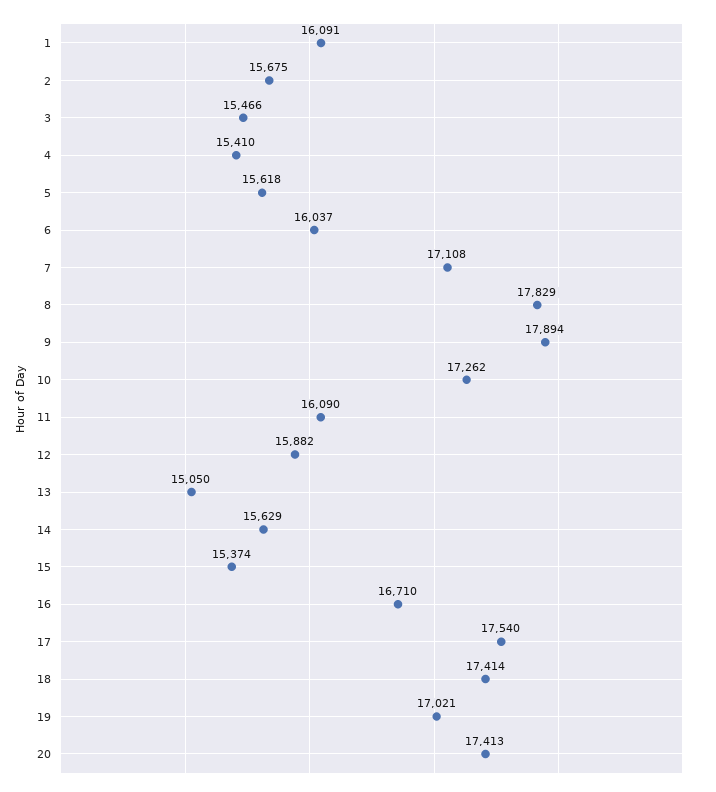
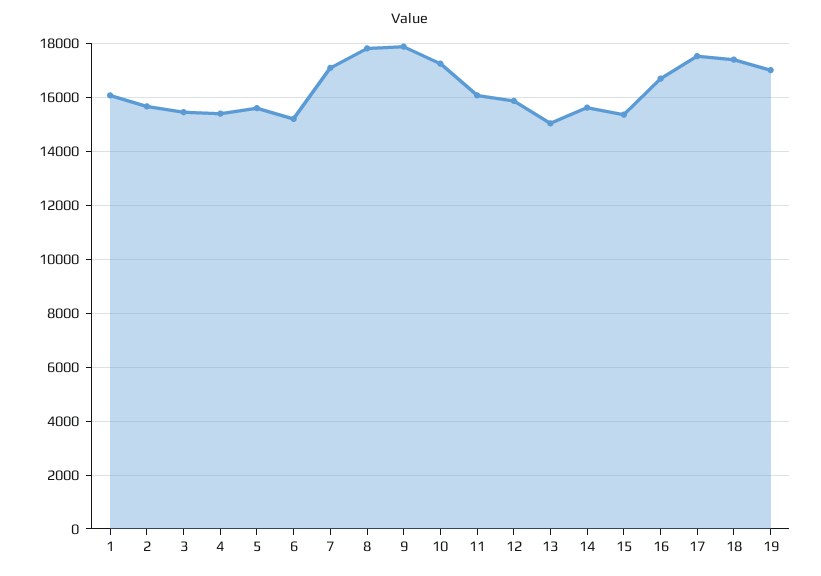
6: 16037 -> 15250
20: 17413 -> none

